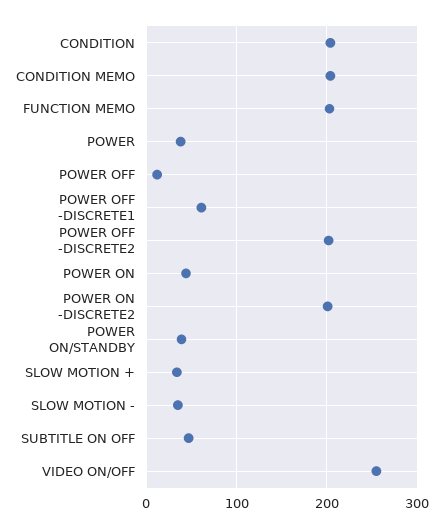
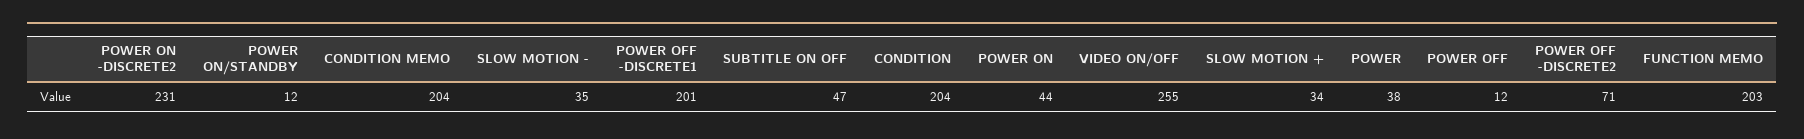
POWER OFF -DISCRETE1: 60 -> 201
POWER OFF -DISCRETE2: 200 -> 71
POWER ON -DISCRETE2: 200 -> 231
POWER ON/STANDBY: 40 -> 12

